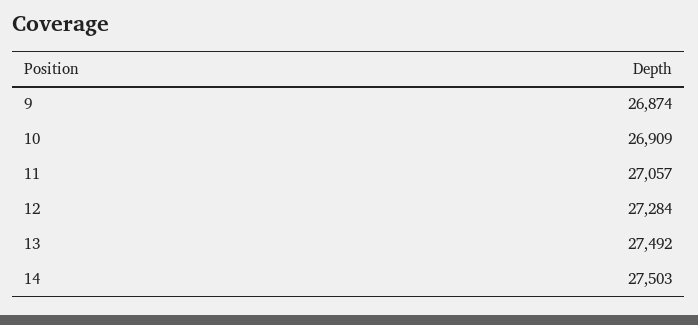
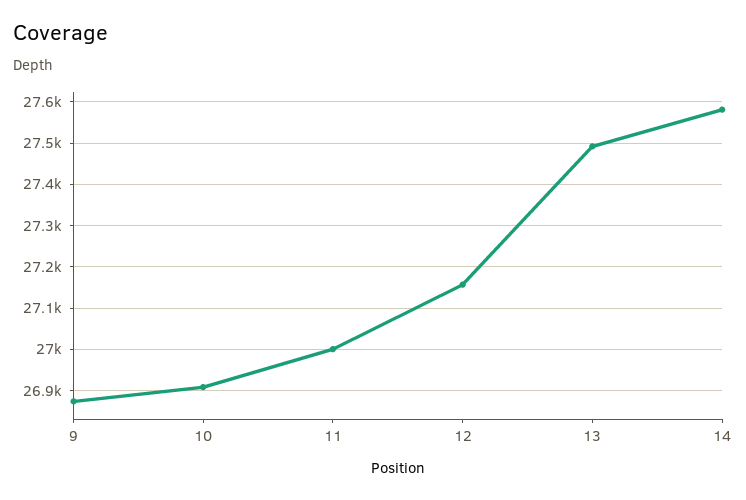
11: 27057 -> 27000
12: 27284 -> 27160
14: 27503 -> 27580

